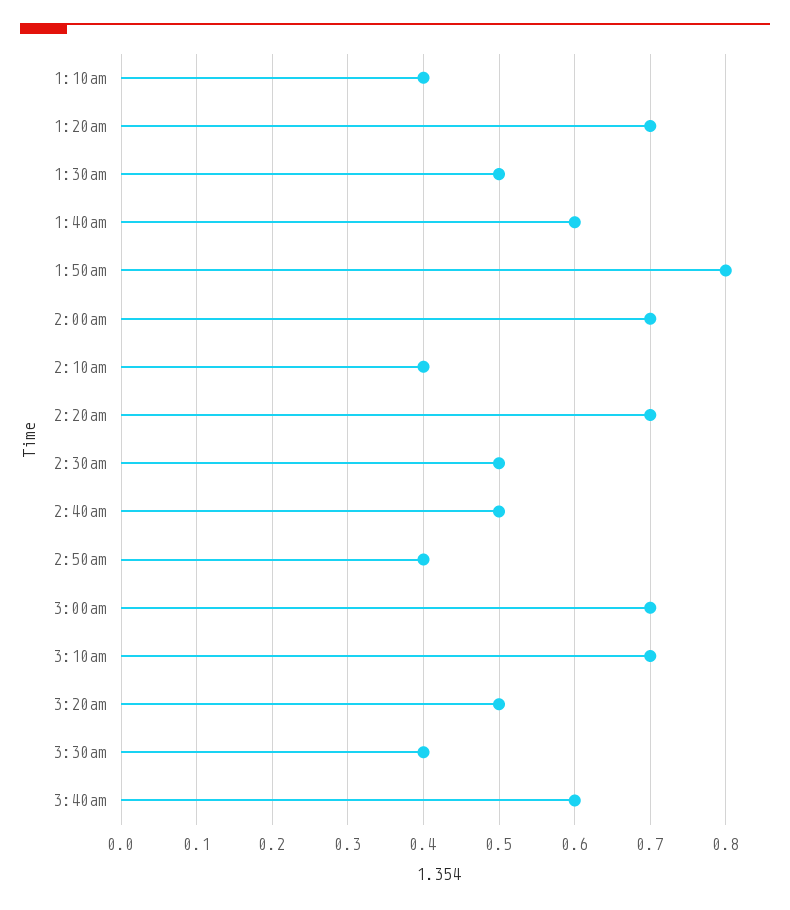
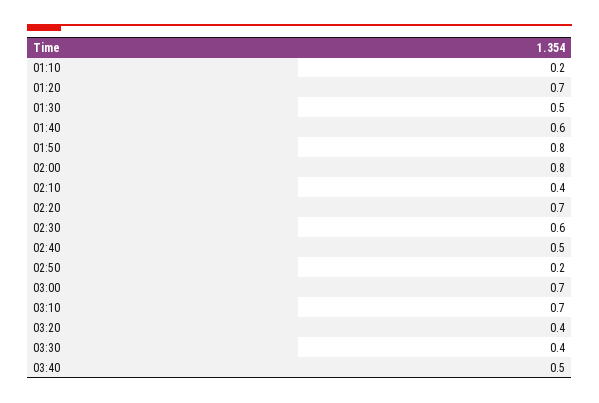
1:10am: 0.4 -> 0.2
2:00am: 0.7 -> 0.8
2:30am: 0.5 -> 0.6
2:50am: 0.4 -> 0.2
3:20am: 0.5 -> 0.4
3:40am: 0.6 -> 0.5

